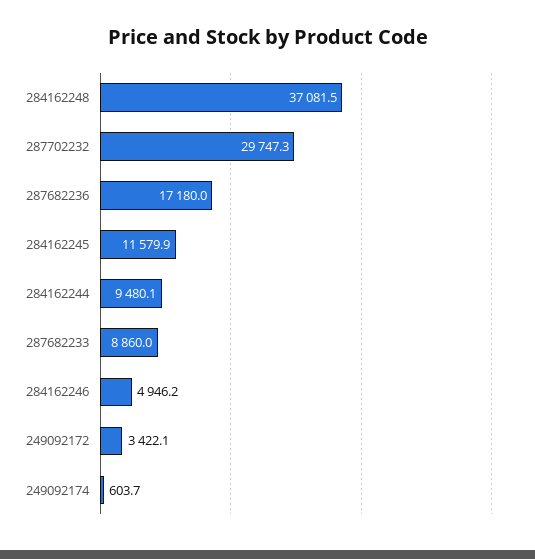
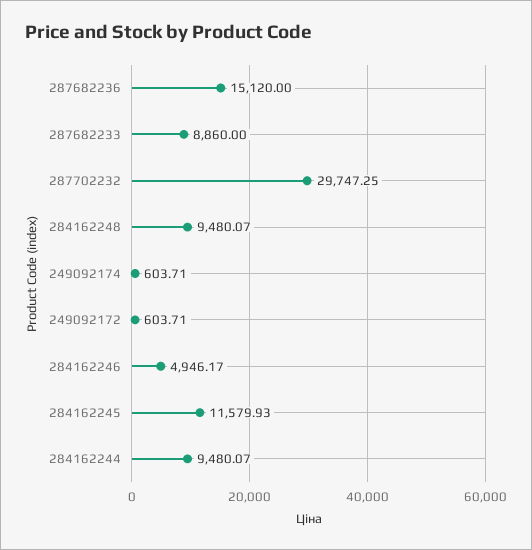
284162248: 37081.5 -> 9480.07
287682236: 17180 -> 15120
249092172: 3422.1 -> 603.71

